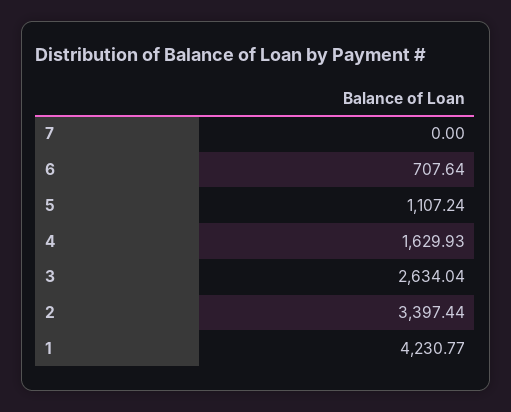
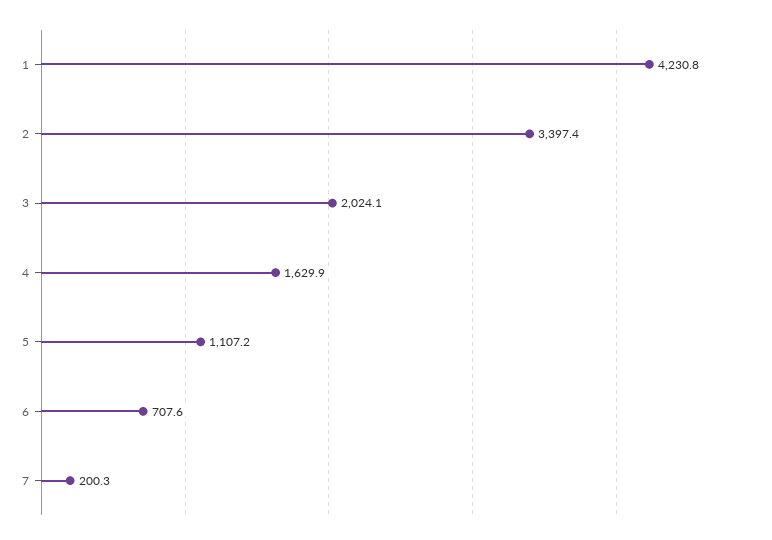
7: 0 -> 200.3
3: 2634.04 -> 2024.1

